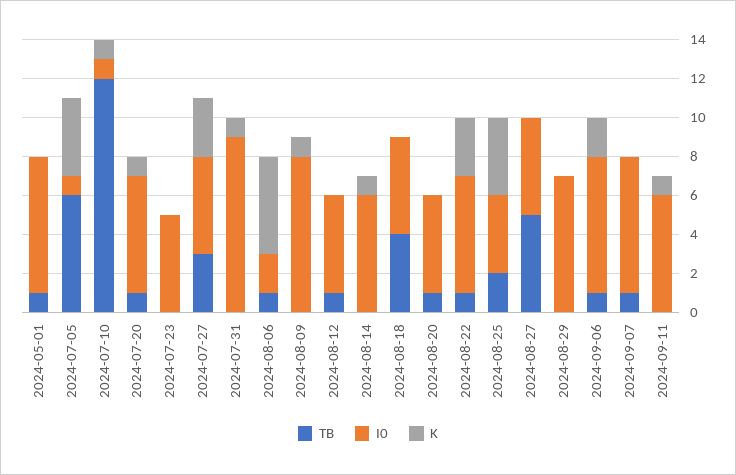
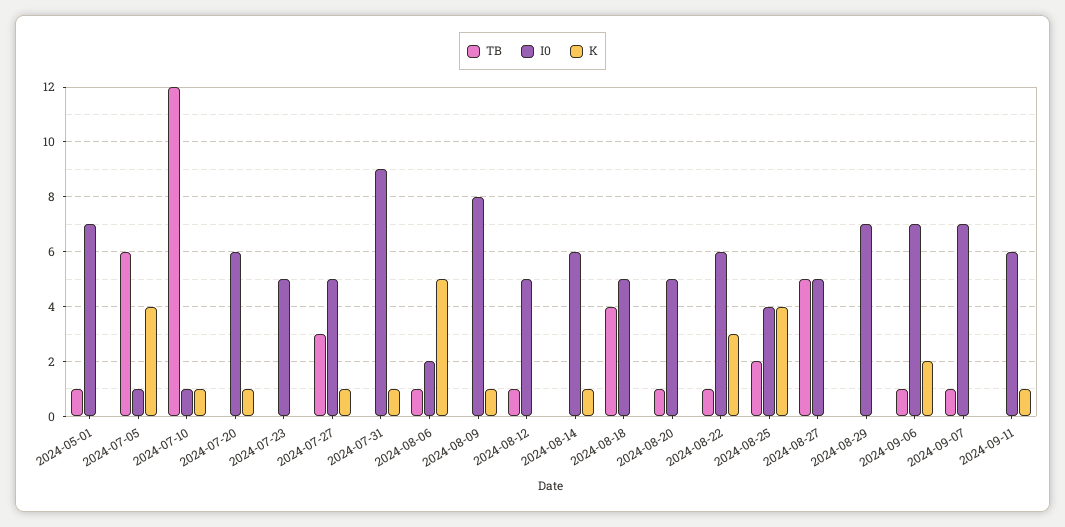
TB, 2024-07-20: 1 -> 0
K, 2024-07-27: 3 -> 1

